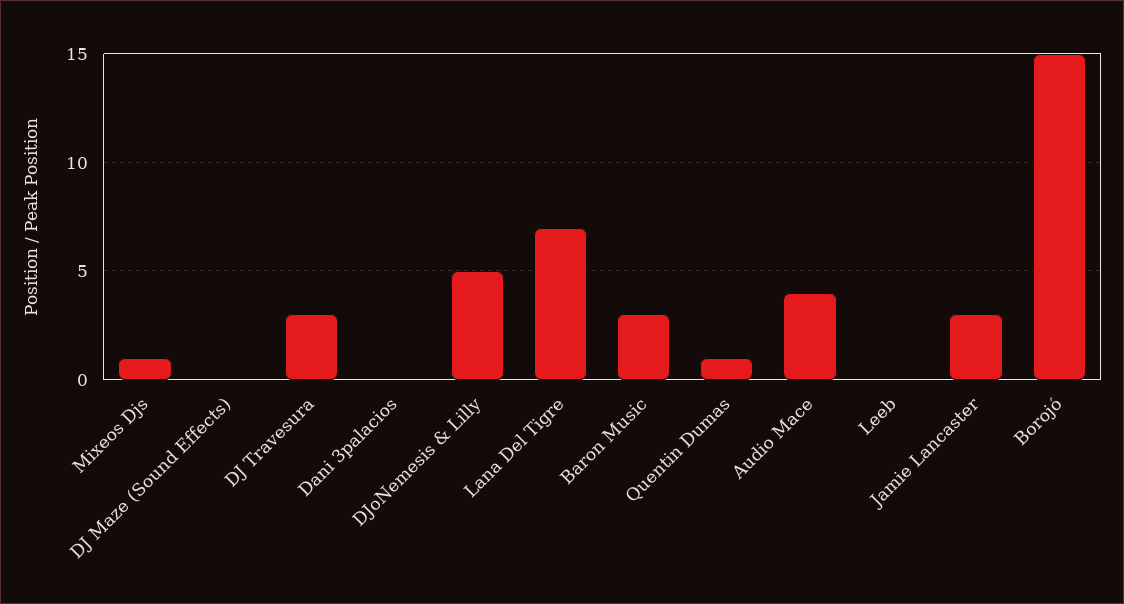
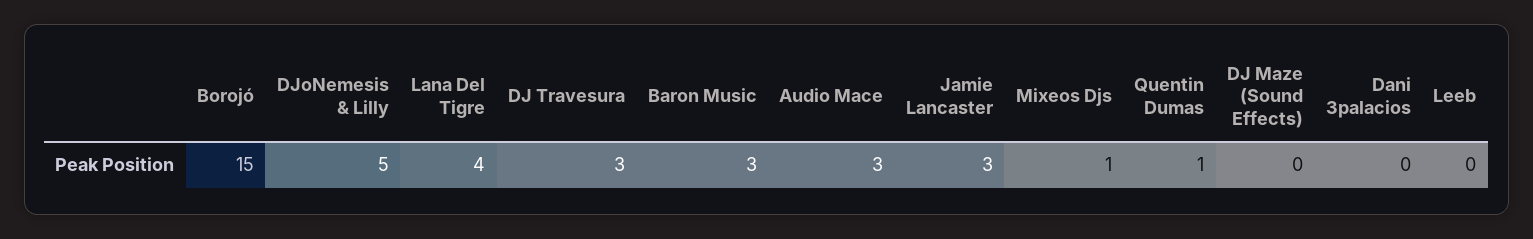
Lana Del Tigre: 7 -> 4
Audio Mace: 4 -> 3

